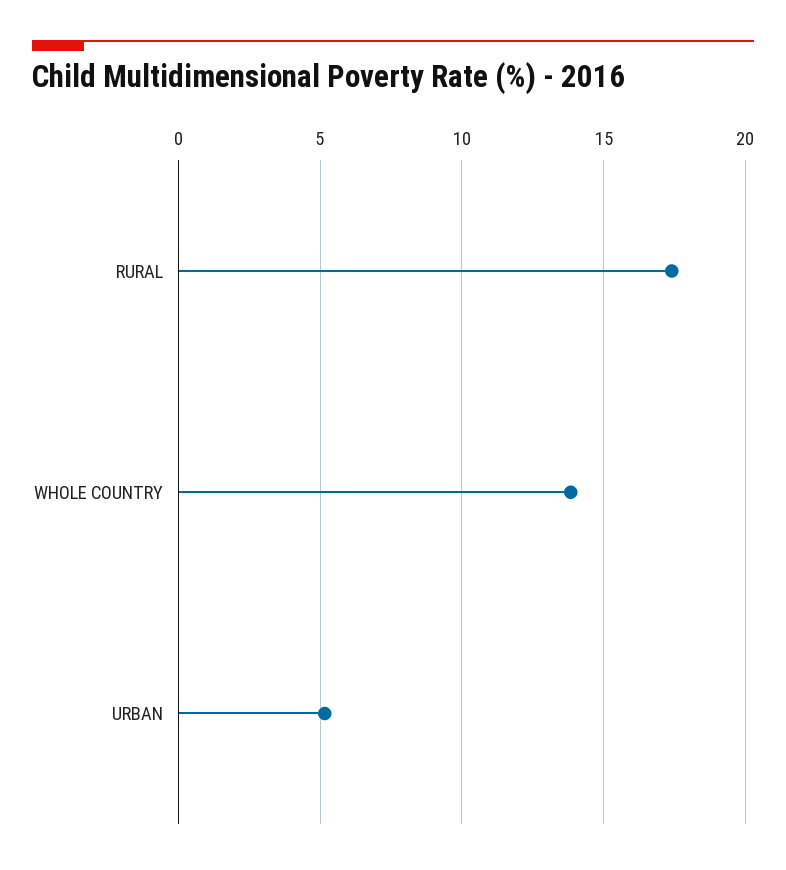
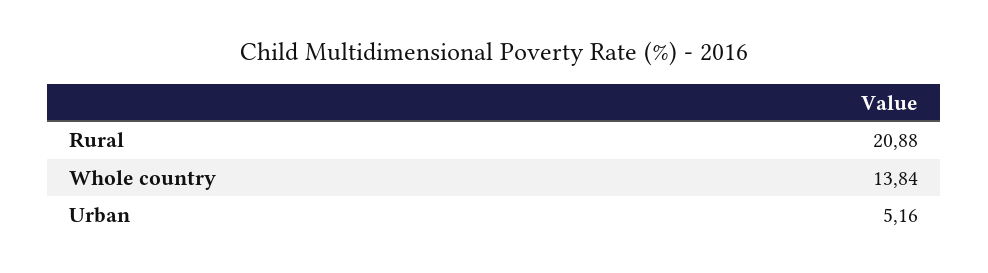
RURAL: 17.5 -> 20.88

